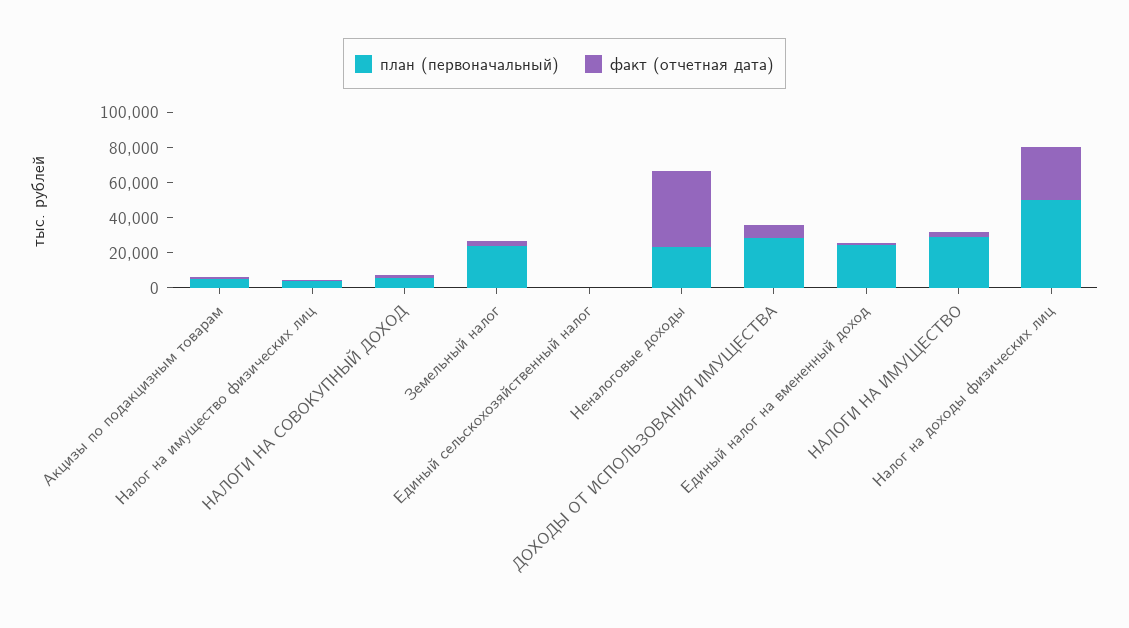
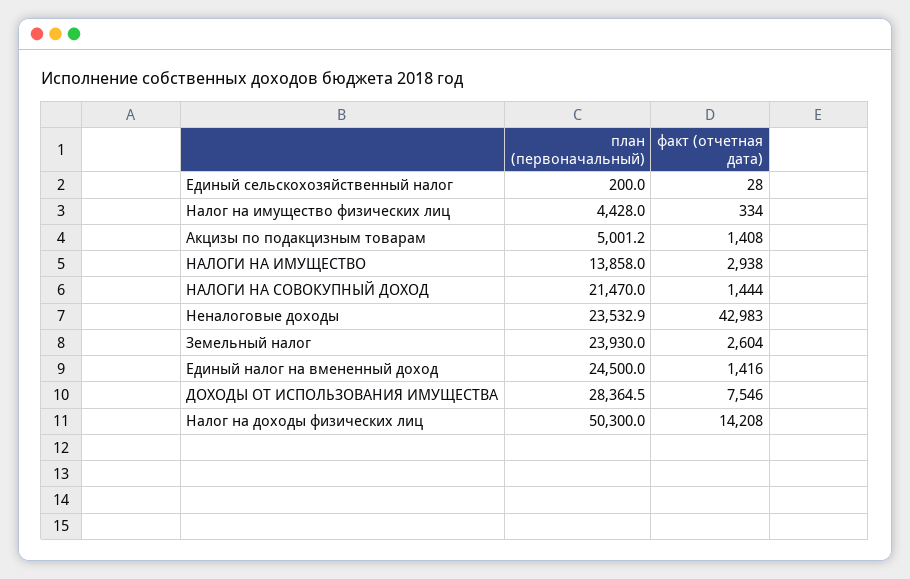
план (первоначальный), НАЛОГИ НА СОВОКУПНЫЙ ДОХОД: 5000 -> 21470
план (первоначальный), НАЛОГИ НА ИМУЩЕСТВО: 30000 -> 13858
факт (отчетная дата), Налог на доходы физических лиц: 30000 -> 14208

